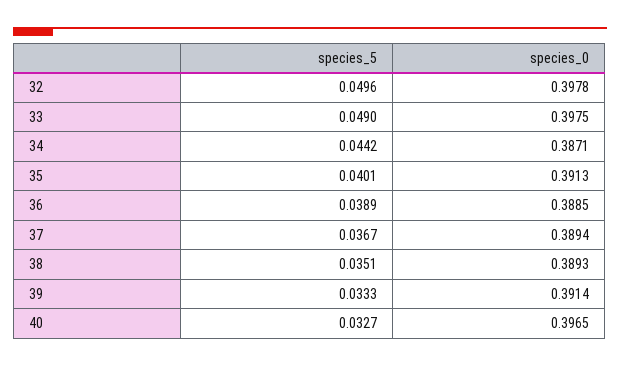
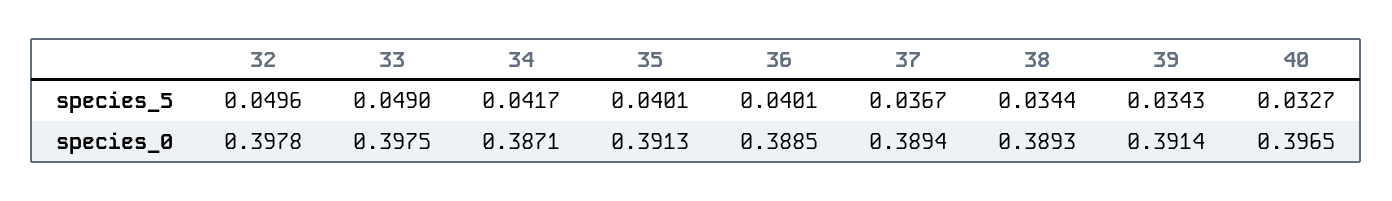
species_5, 34: 0.0442 -> 0.0417
species_5, 36: 0.0389 -> 0.0401
species_5, 38: 0.0351 -> 0.0344
species_5, 39: 0.0333 -> 0.0343

